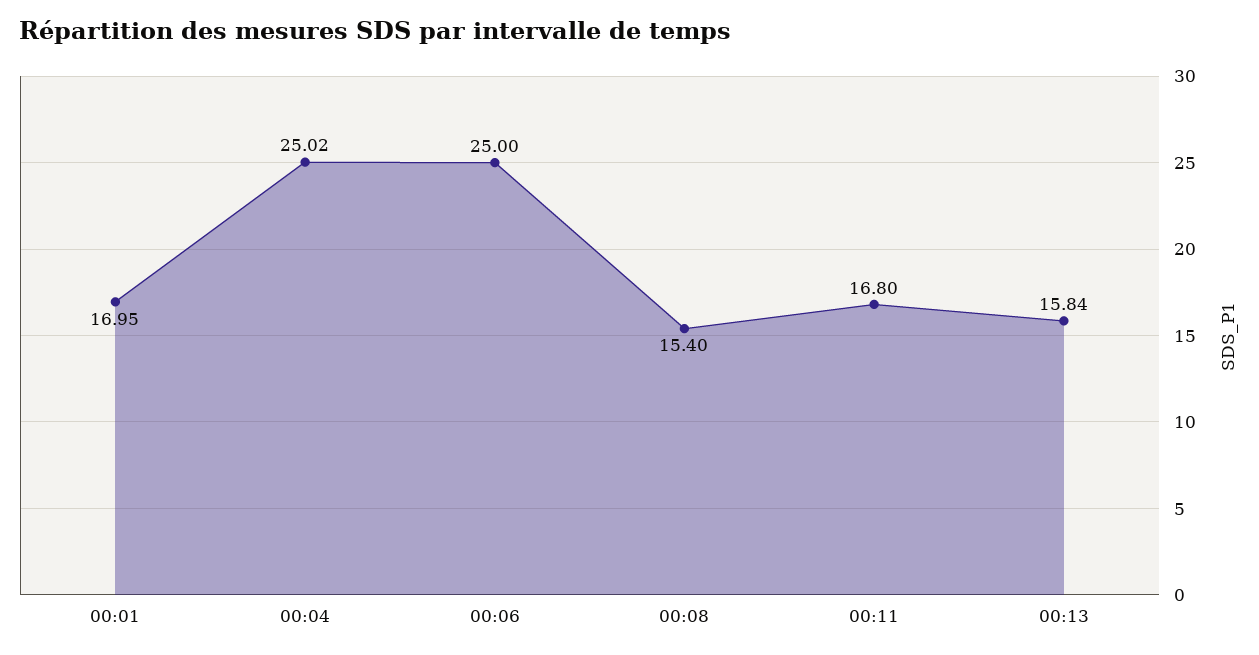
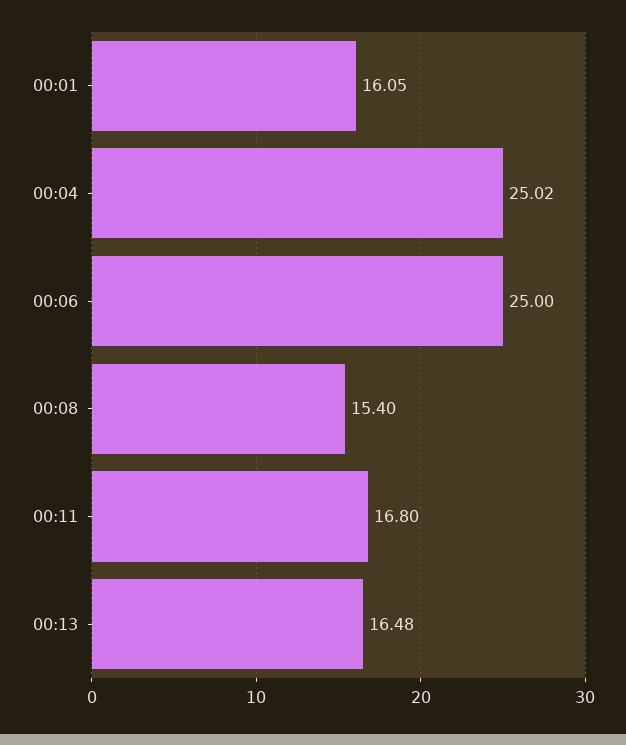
00:01: 16.95 -> 16.05
00:13: 15.84 -> 16.48

